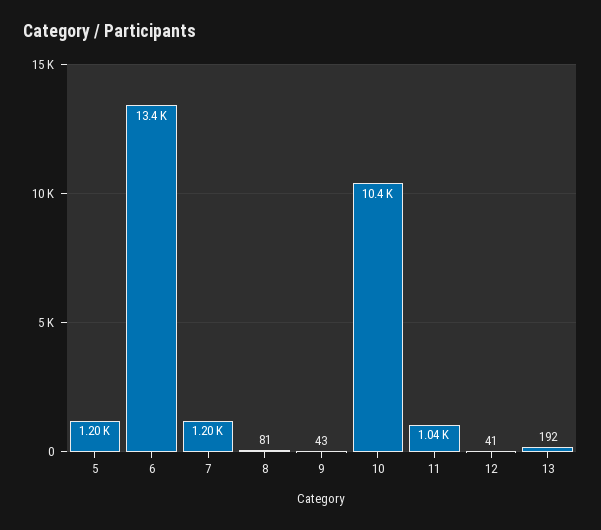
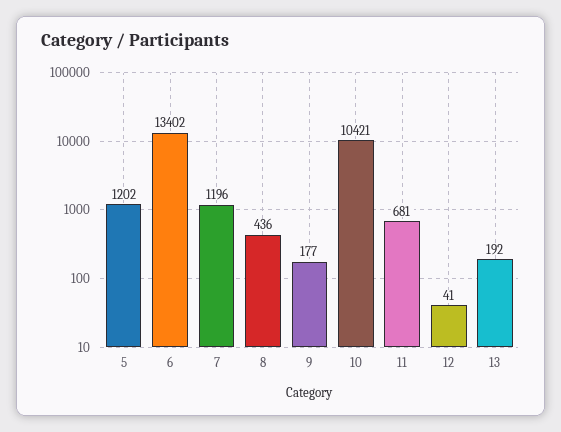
8: 81 -> 436
9: 43 -> 177
11: 1040 -> 681

